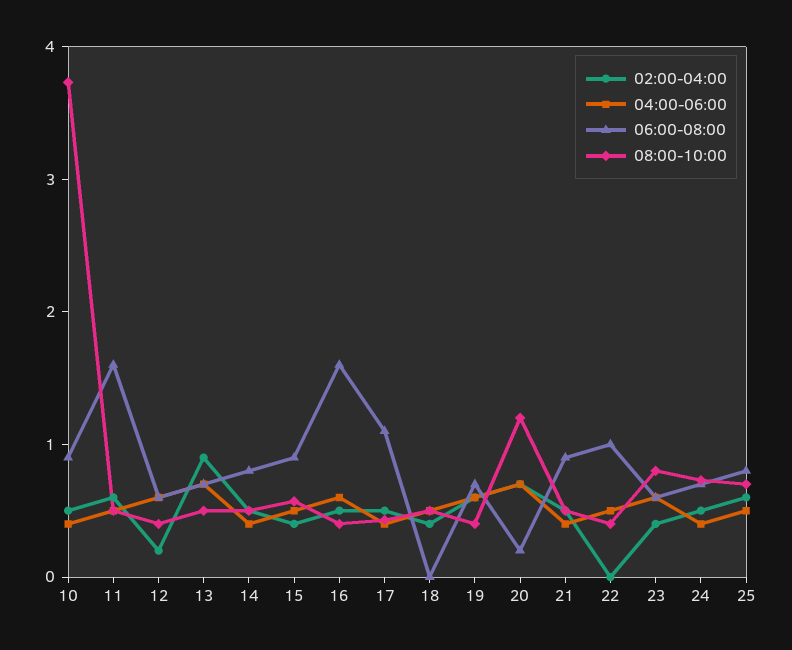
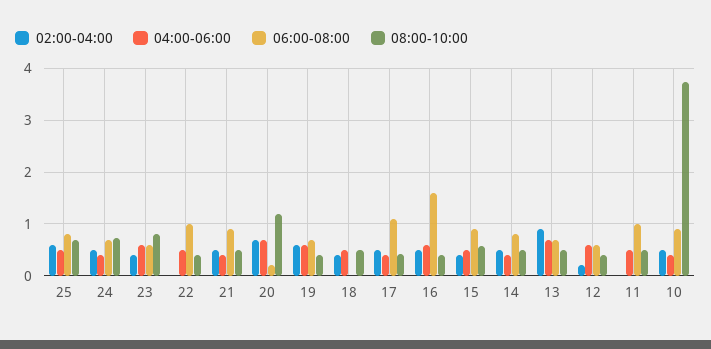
02:00-04:00, 11: 0.6 -> 0
06:00-08:00, 11: 1.6 -> 1

